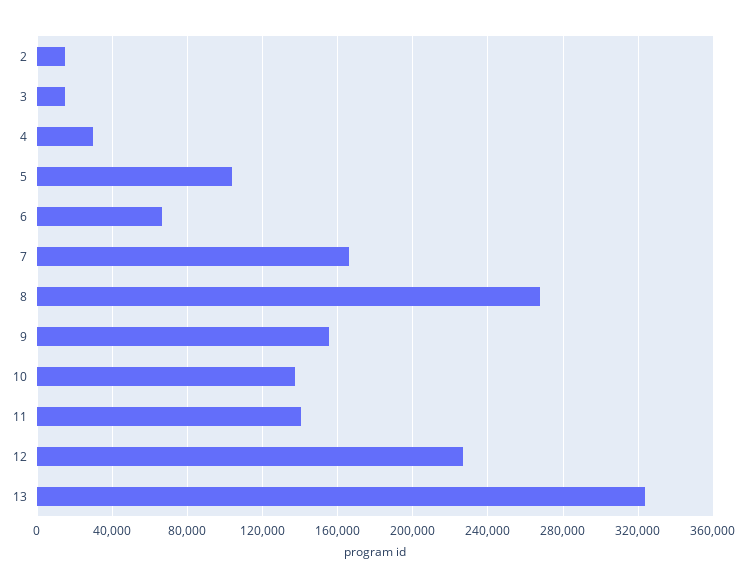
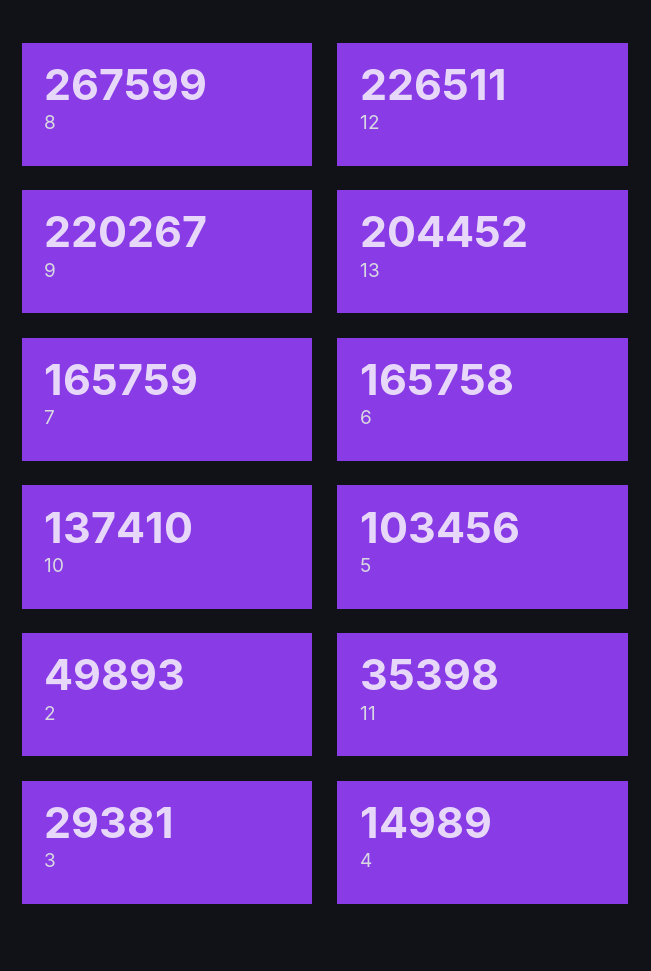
2: 15000 -> 49893
3: 15000 -> 29381
4: 30000 -> 14989
6: 65000 -> 165758
9: 155000 -> 220267
11: 140000 -> 35398
13: 325000 -> 204452

